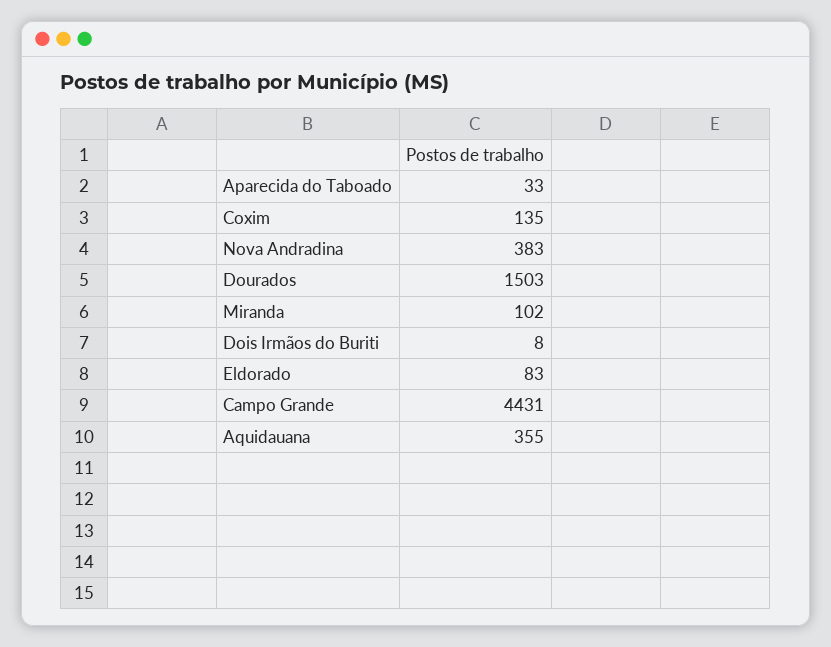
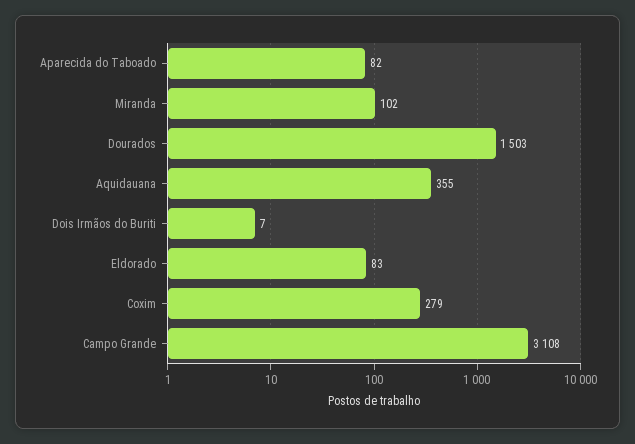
Aparecida do Taboado: 33 -> 82
Coxim: 135 -> 279
Nova Andradina: 383 -> none
Dois Irmãos do Buriti: 8 -> 7
Campo Grande: 4431 -> 3108

